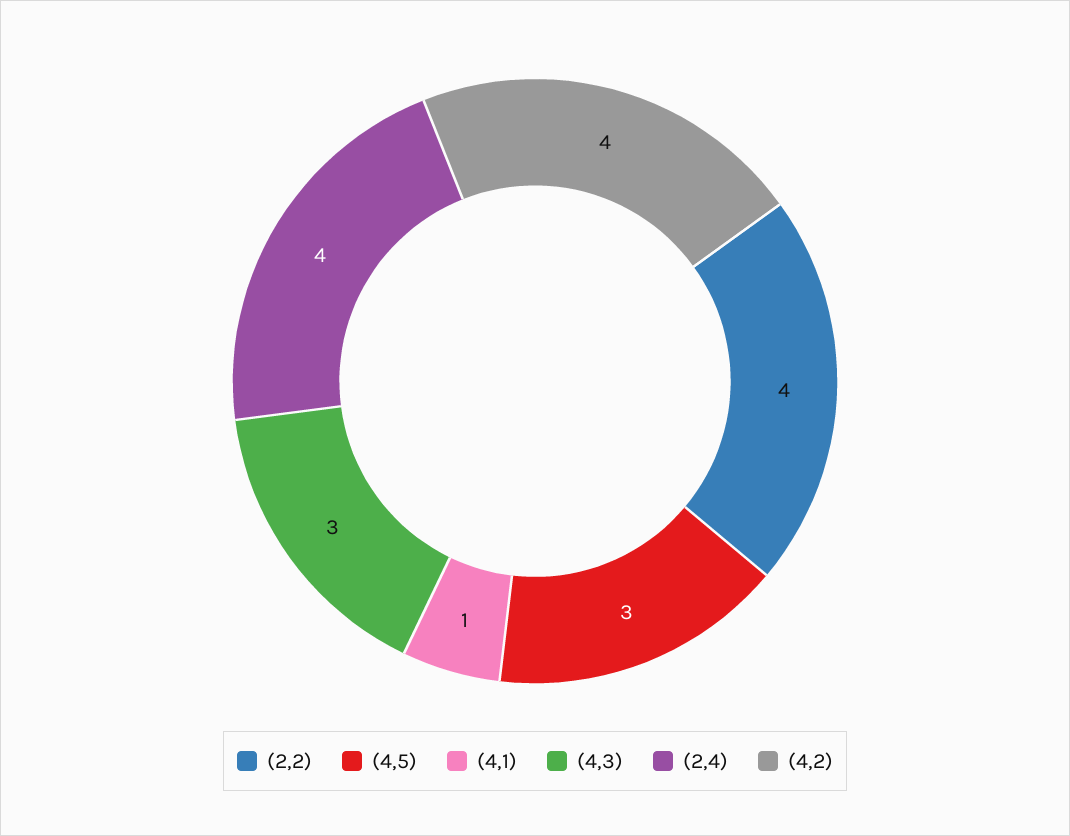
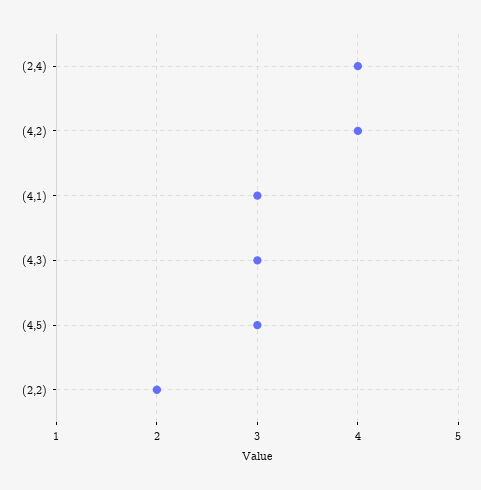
(2,2): 4 -> 2
(4,1): 1 -> 3

